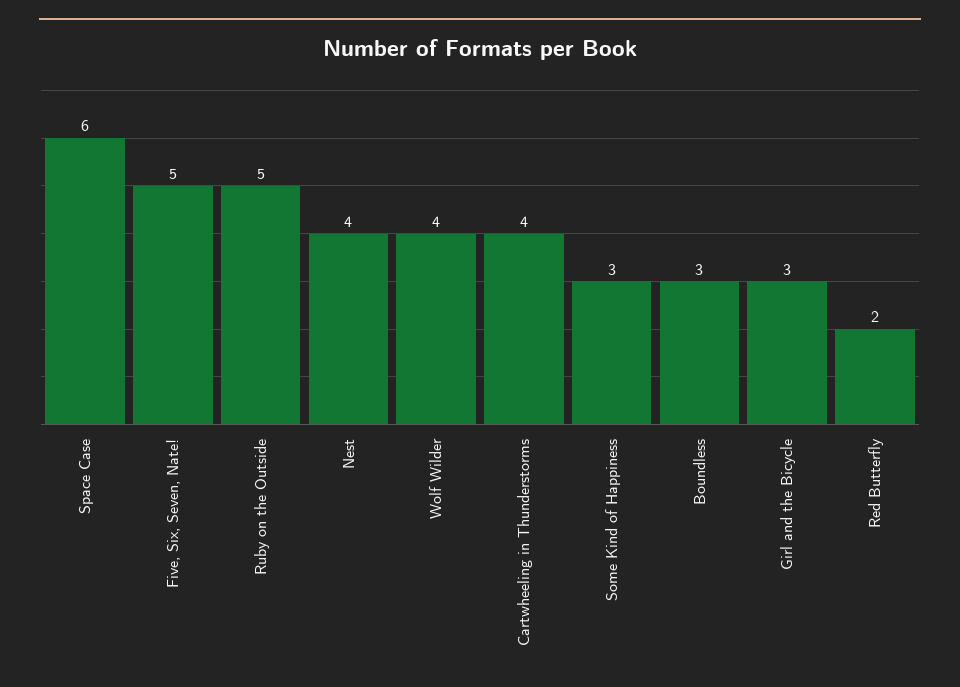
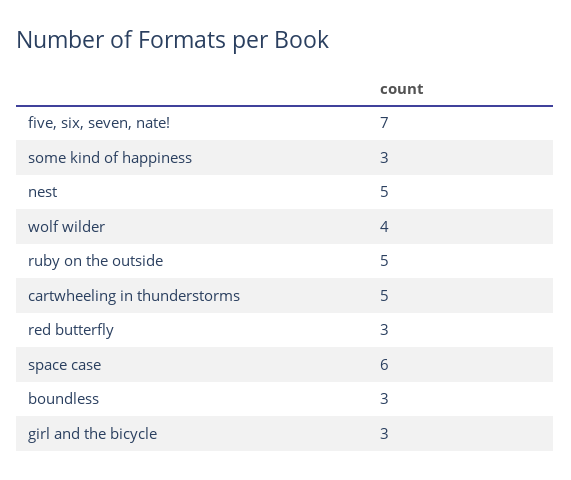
Five, Six, Seven, Nate!: 5 -> 7
Nest: 4 -> 5
Cartwheeling in Thunderstorms: 4 -> 5
Red Butterfly: 2 -> 3

